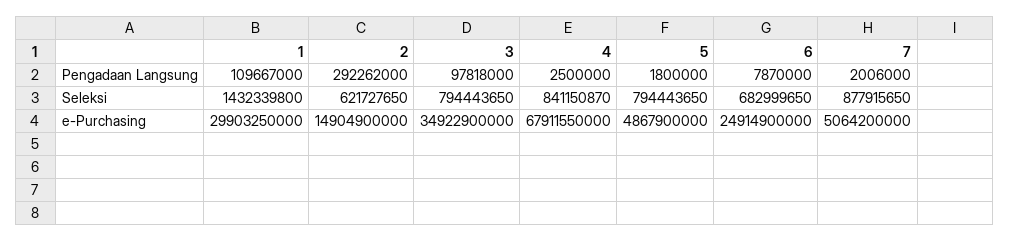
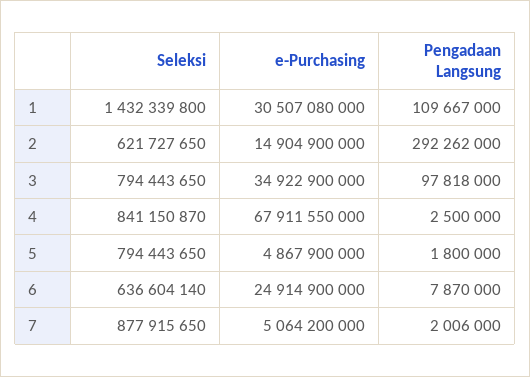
6, Seleksi: 682999650 -> 636604140
1, e-Purchasing: 29903250000 -> 30507080000

